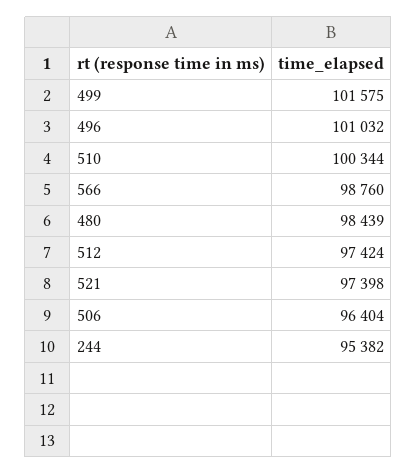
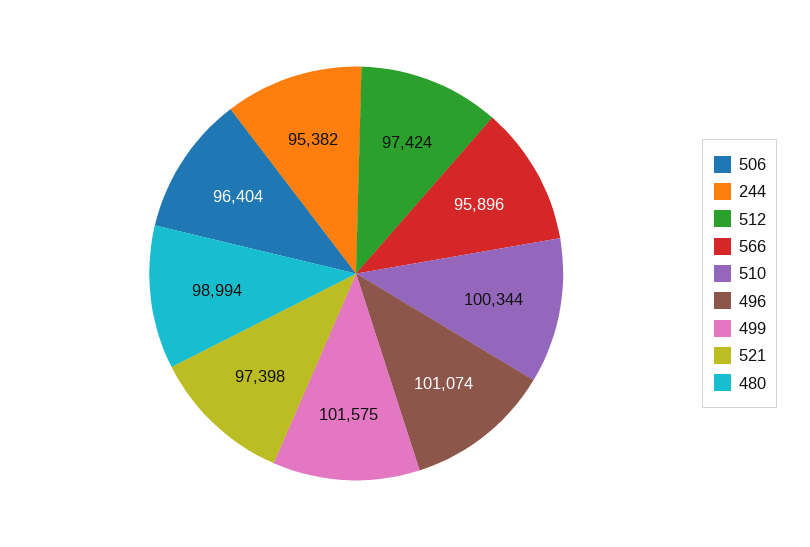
496: 101032 -> 101074
566: 98760 -> 95896
480: 98439 -> 98994

